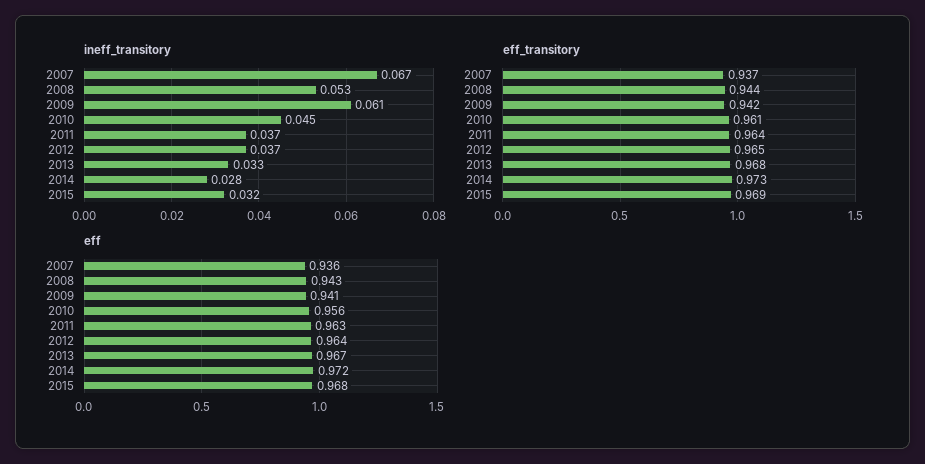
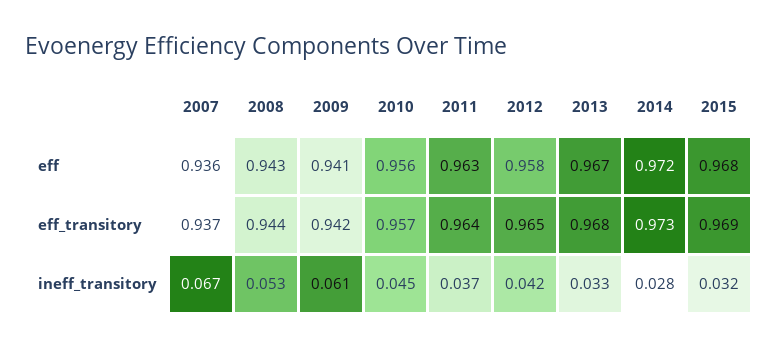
ineff_transitory, 2012: 0.037 -> 0.042
eff_transitory, 2010: 0.961 -> 0.957
eff, 2012: 0.964 -> 0.958

